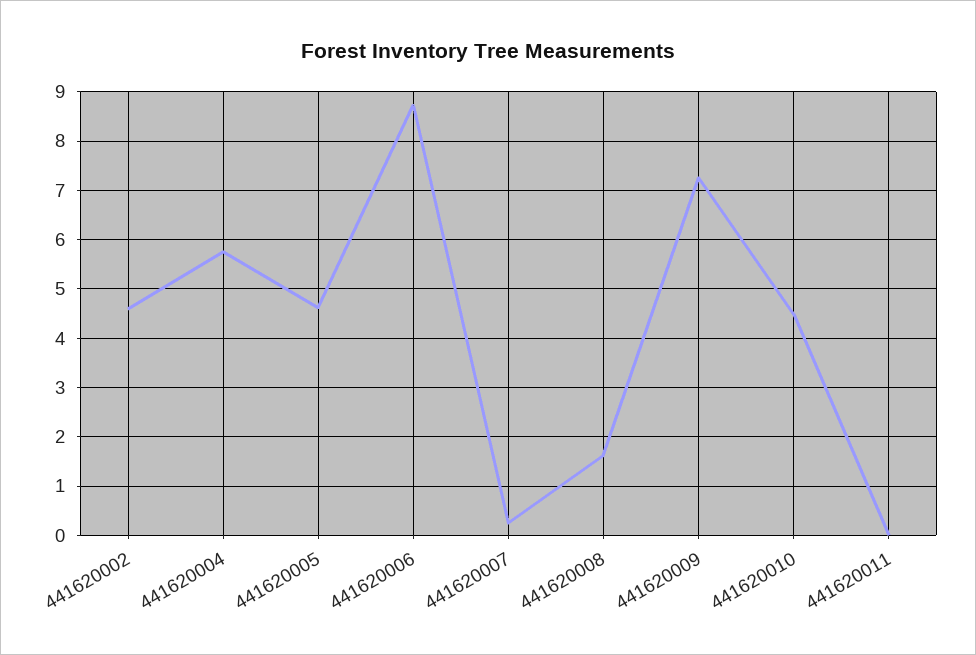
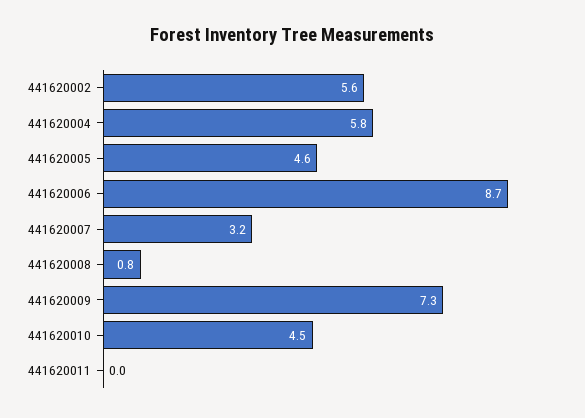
441620002: 4.6 -> 5.6
441620007: 0.2 -> 3.2
441620008: 1.6 -> 0.8

